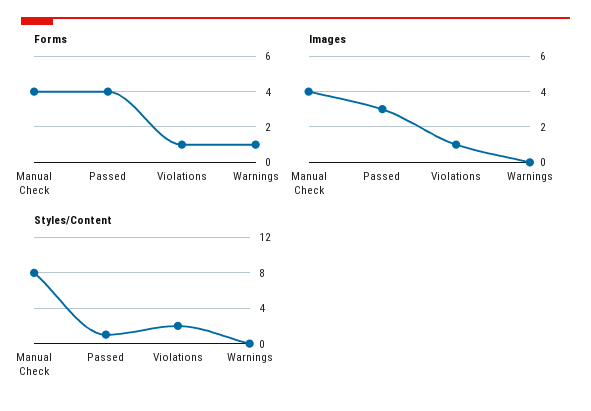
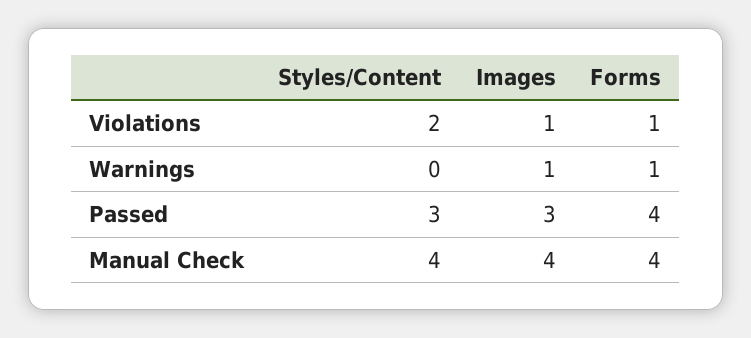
Images, Warnings: 0 -> 1
Styles/Content, Manual Check: 8 -> 4
Styles/Content, Passed: 1 -> 3

